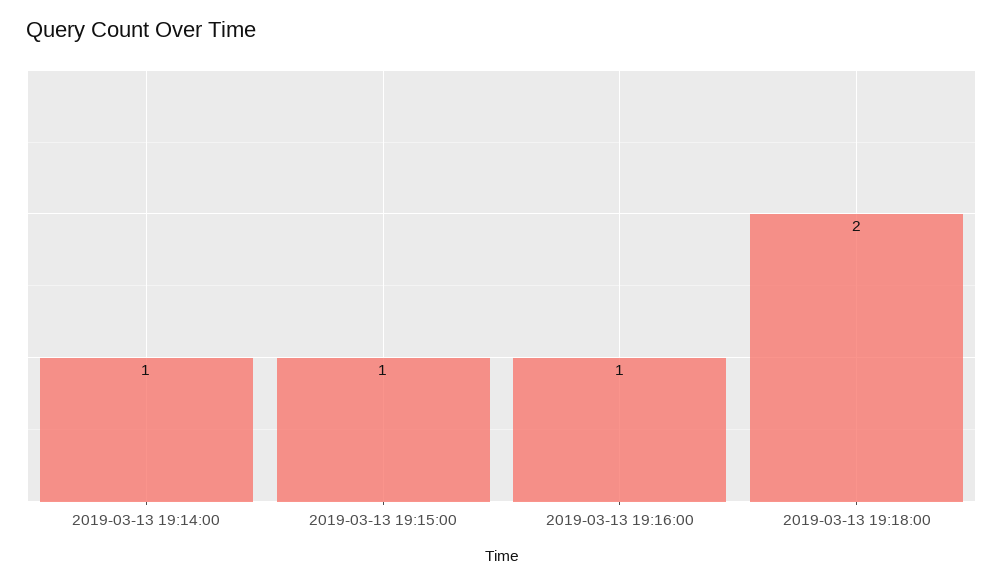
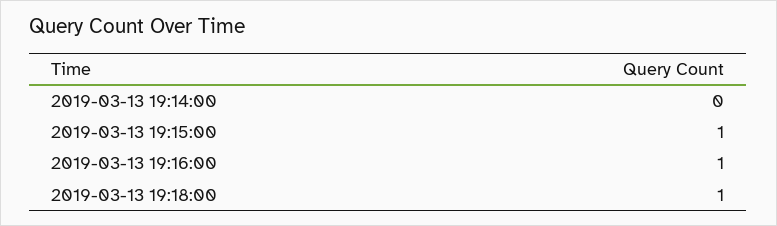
2019-03-13 19:14:00: 1 -> 0
2019-03-13 19:18:00: 2 -> 1

